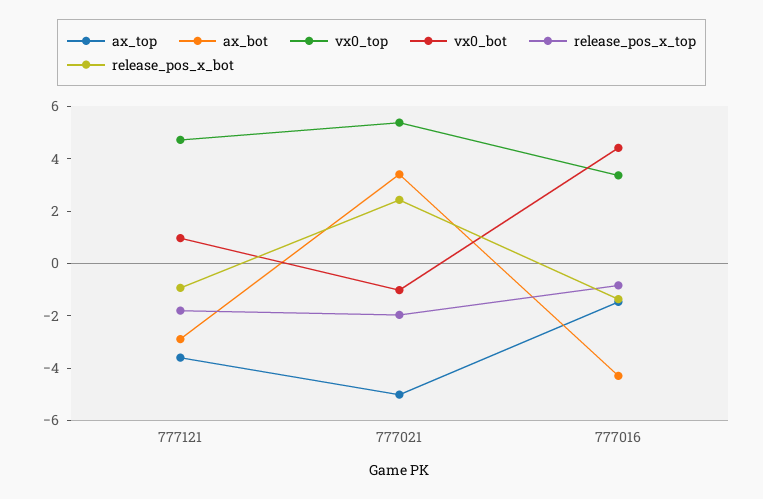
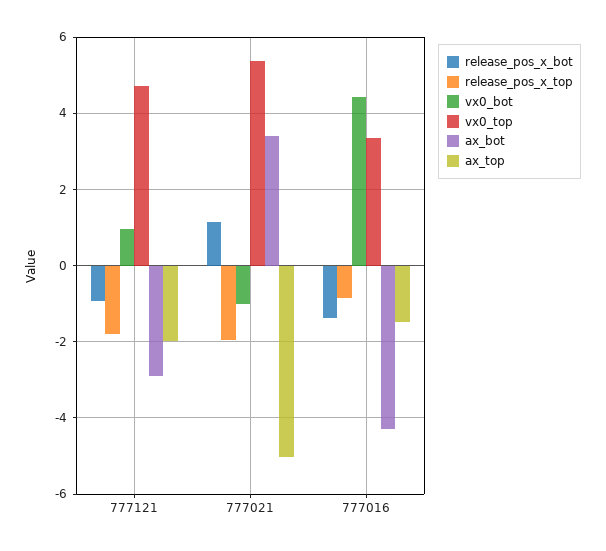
ax_top, 777121: -3.5 -> -2
release_pos_x_bot, 777021: 2.5 -> 1.2

